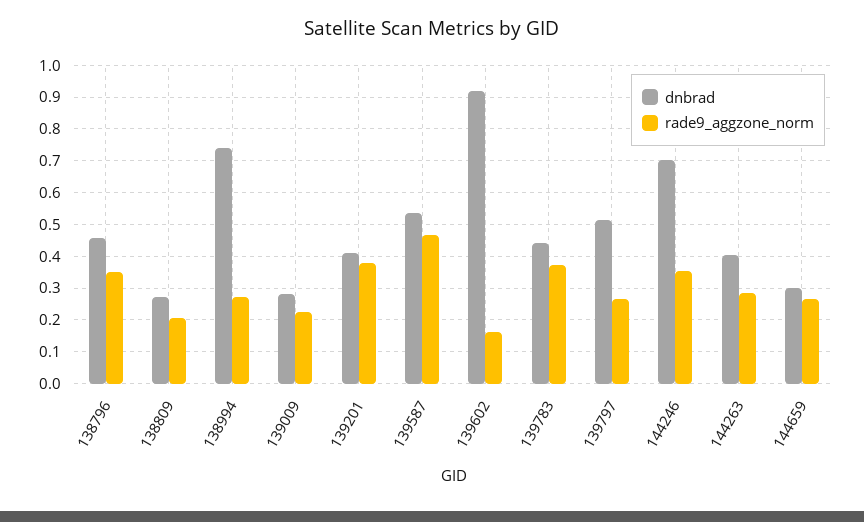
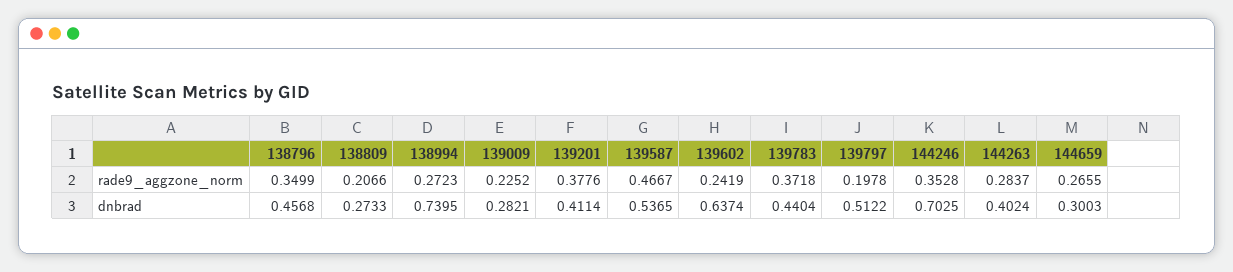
dnbrad, 139602: 0.92 -> 0.6374
rade9_aggzone_norm, 139602: 0.16 -> 0.2419
rade9_aggzone_norm, 139797: 0.26 -> 0.1978

